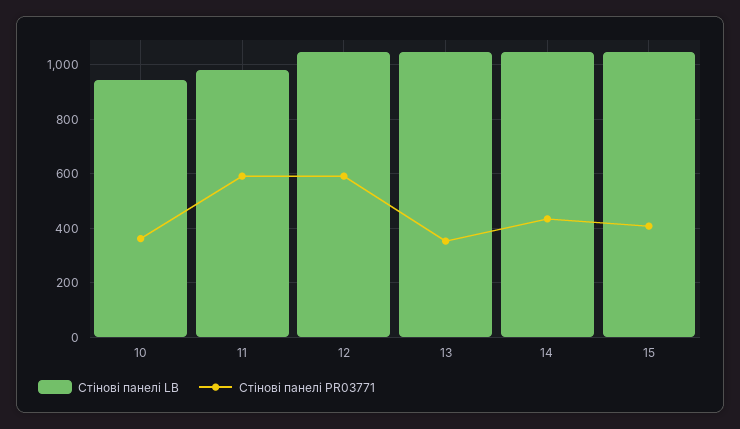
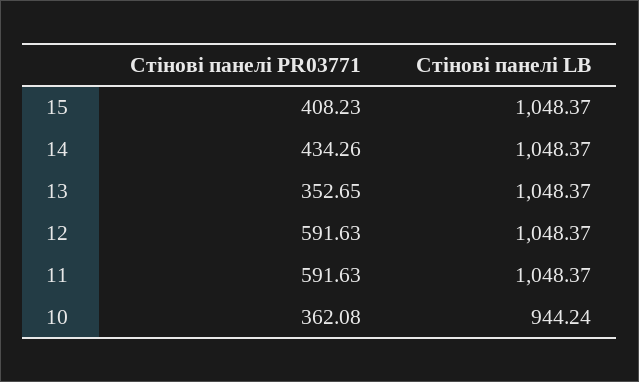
Стінові панелі LB, 11: 975 -> 1048.37

